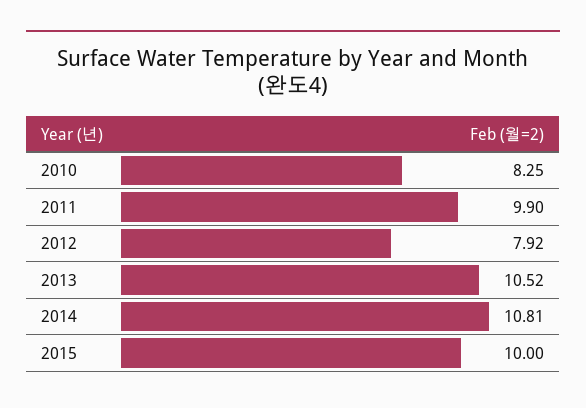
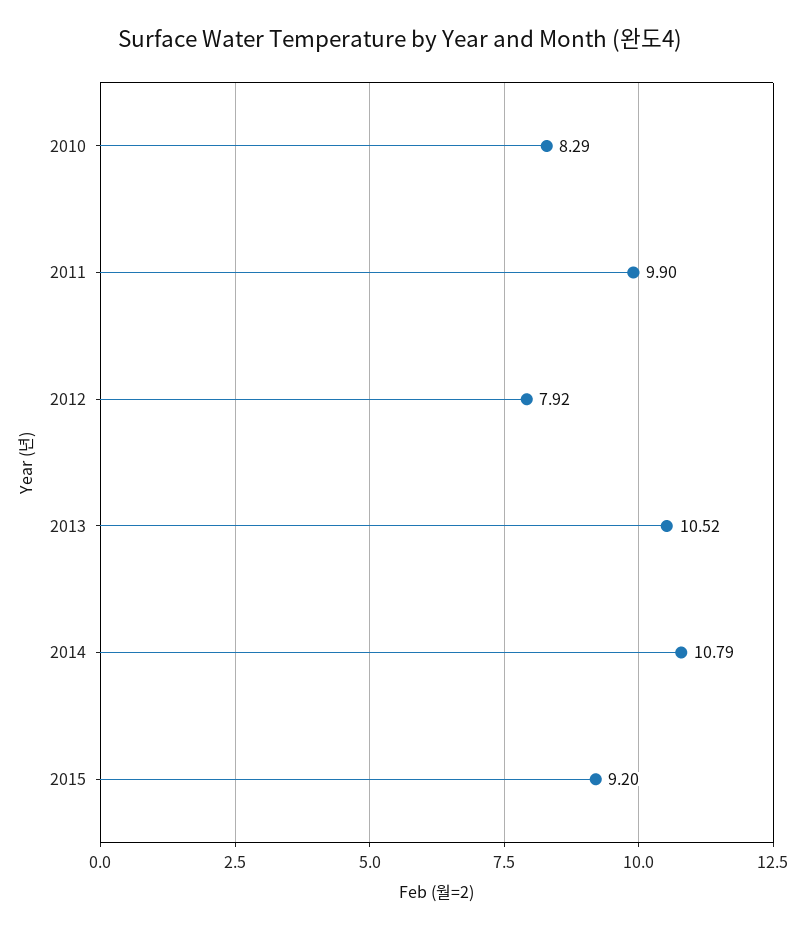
2010: 8.25 -> 8.29
2014: 10.81 -> 10.79
2015: 10 -> 9.2

